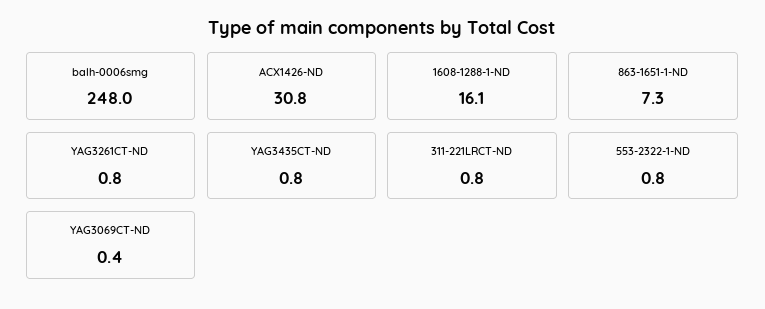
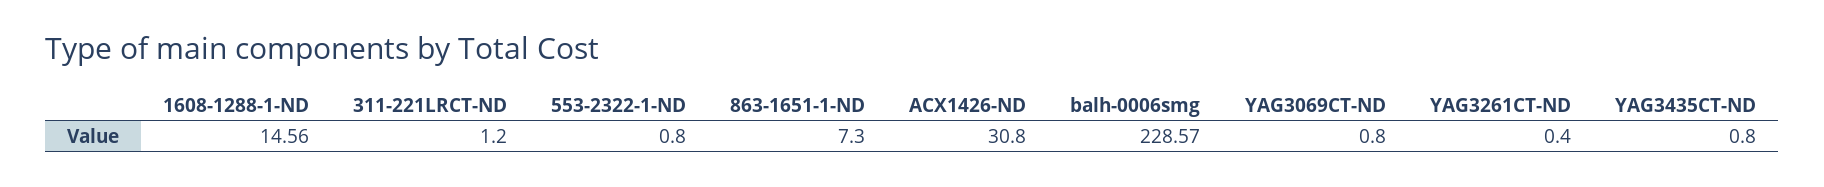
balh-0006smg: 248 -> 228.57
1608-1288-1-ND: 16.1 -> 14.56
YAG3261CT-ND: 0.8 -> 0.4
311-221LRCT-ND: 0.8 -> 1.2
YAG3069CT-ND: 0.4 -> 0.8

